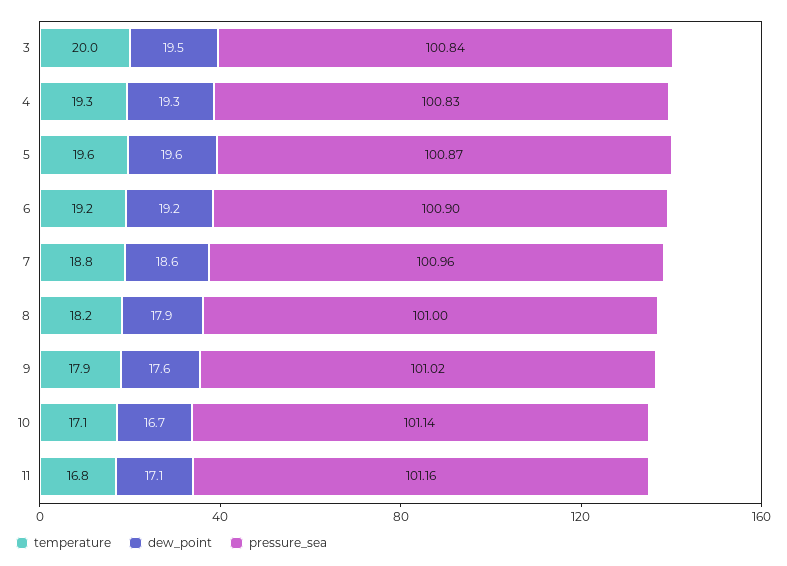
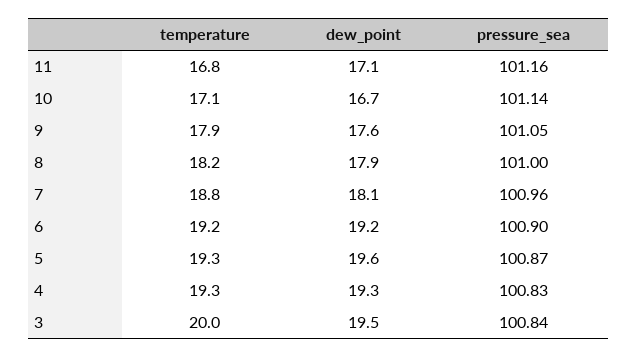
temperature, 5: 19.6 -> 19.3
dew_point, 7: 18.6 -> 18.1
pressure_sea, 9: 101.02 -> 101.05

